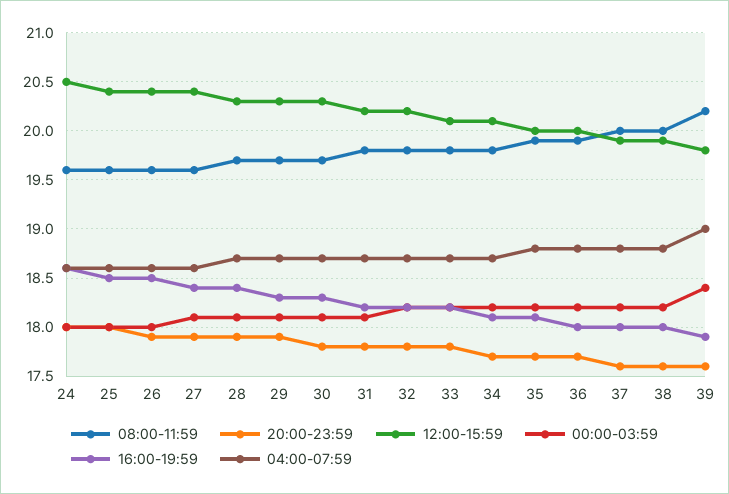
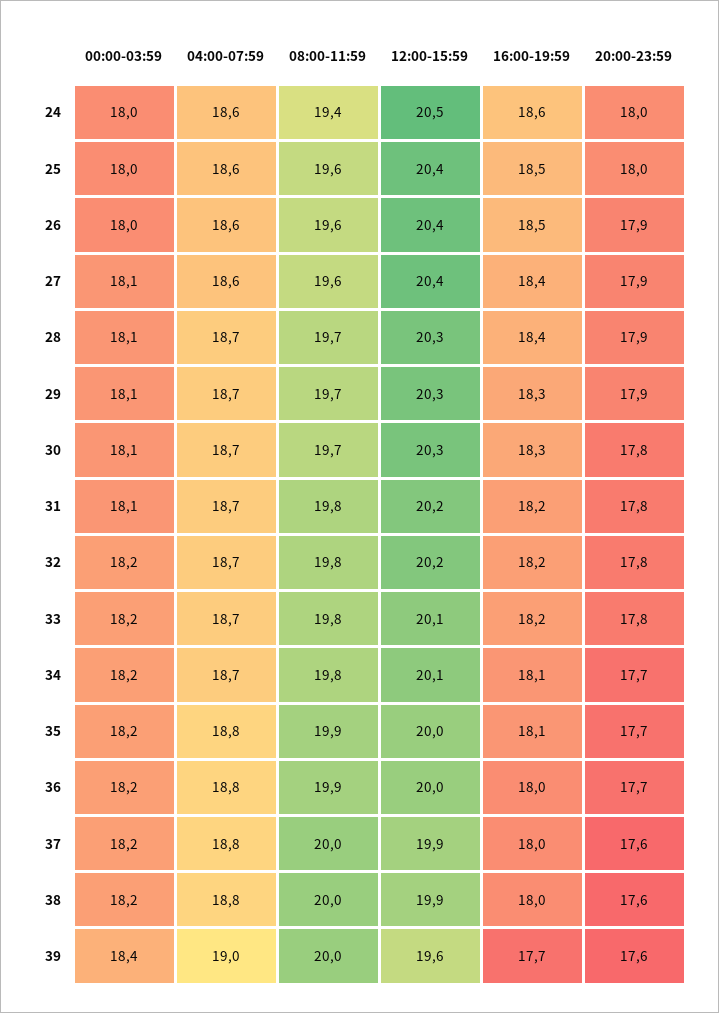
08:00-11:59, 24: 19.6 -> 19.4
08:00-11:59, 39: 20.2 -> 20
12:00-15:59, 39: 19.8 -> 19.6
16:00-19:59, 39: 17.9 -> 17.7

